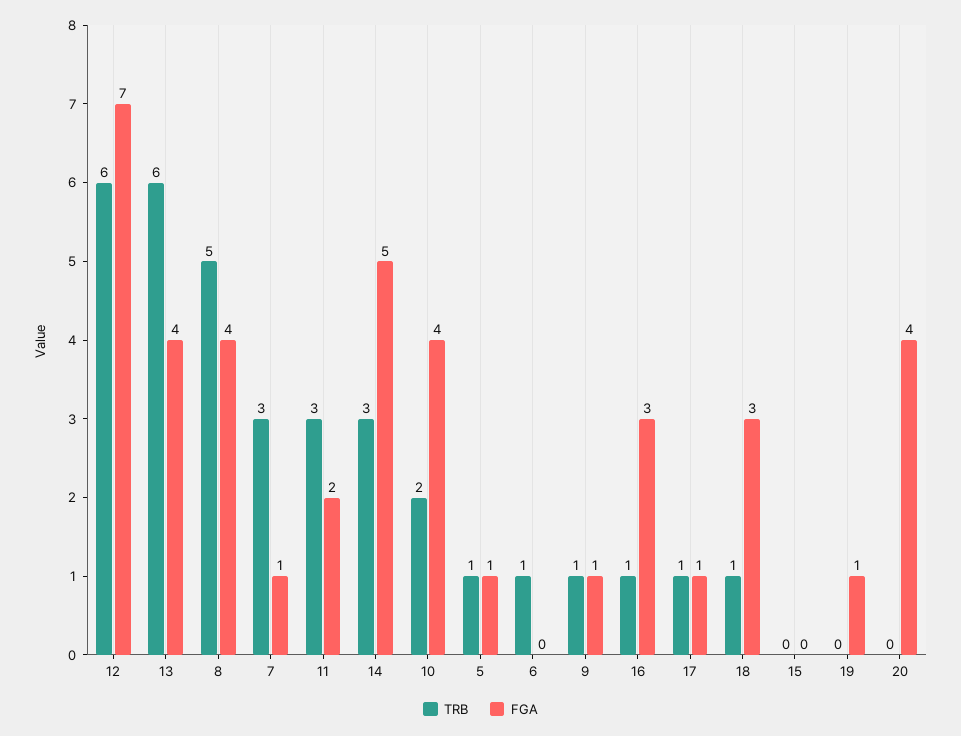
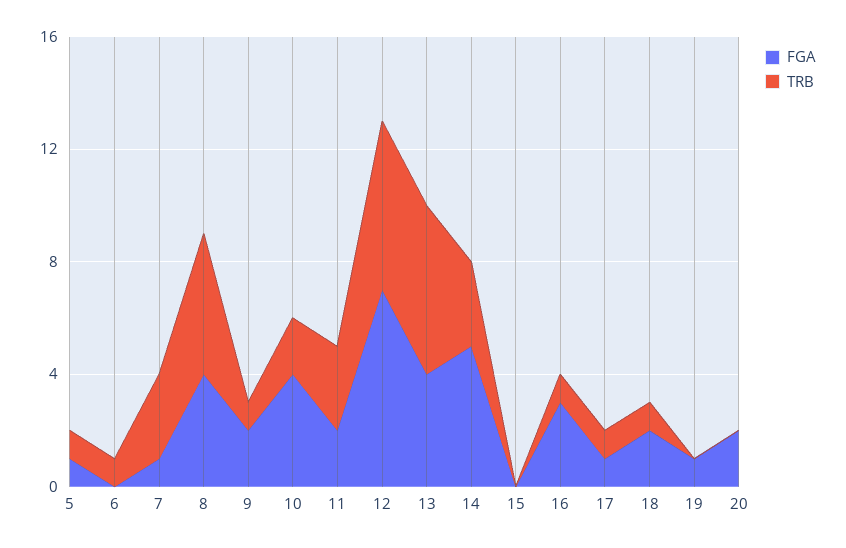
FGA, 9: 1 -> 2
FGA, 18: 3 -> 2
FGA, 20: 4 -> 2

